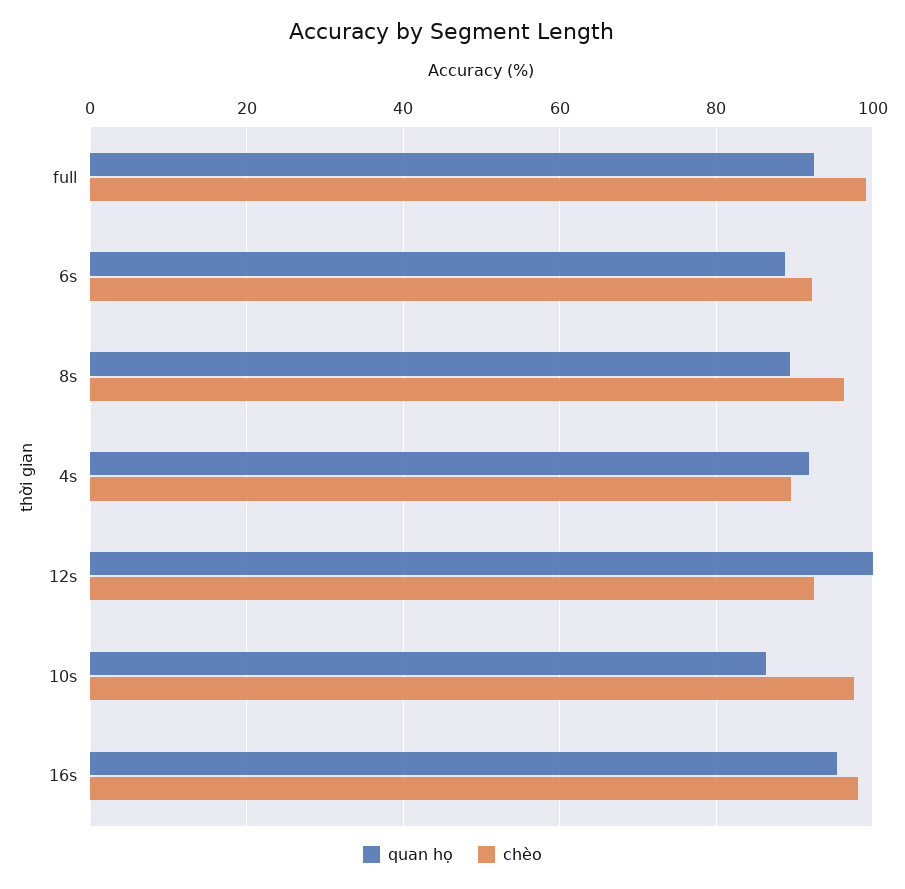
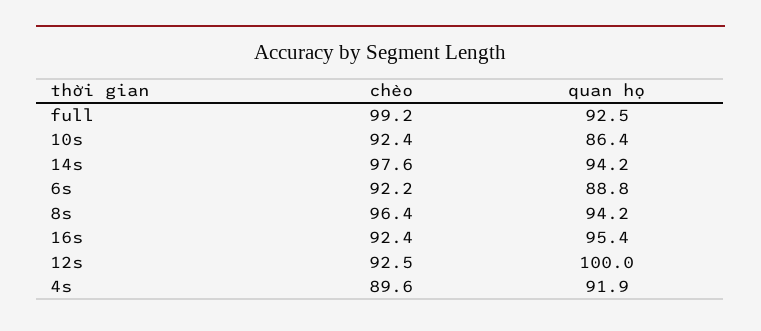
quan họ, 8s: 90 -> 94.2
chèo, 10s: 98 -> 92.4
chèo, 16s: 98 -> 92.4
chèo, 14s: none -> 97.6
quan họ, 14s: none -> 94.2

